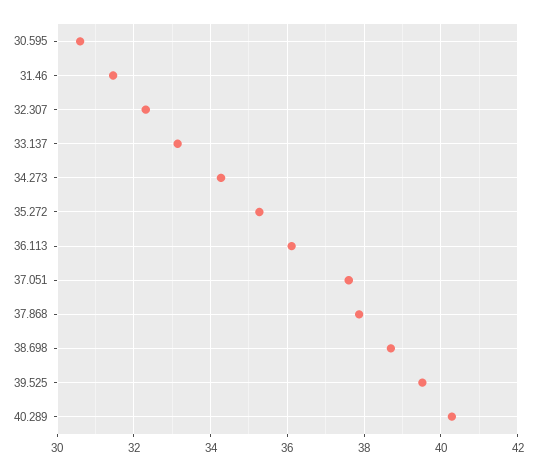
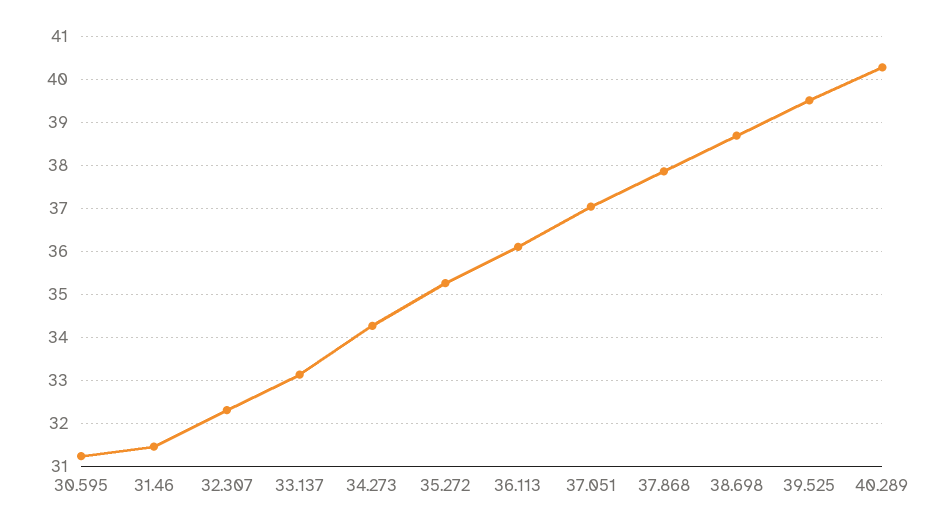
30.595: 30.6 -> 31.2
37.051: 37.6 -> 37

